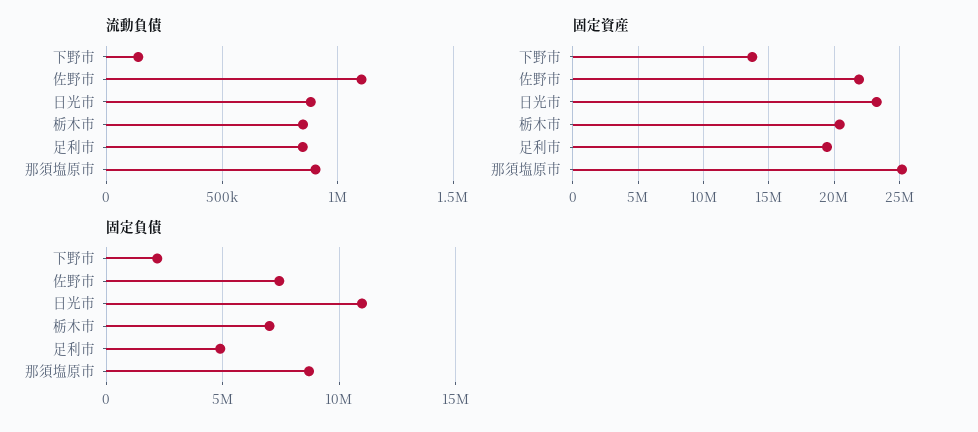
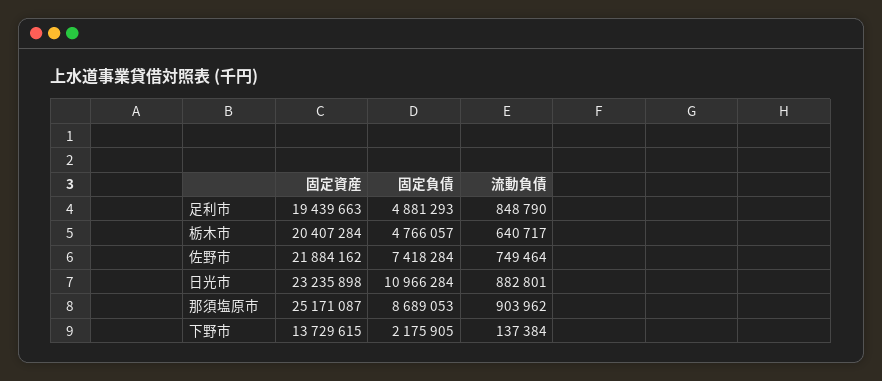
流動負債, 佐野市: 1100000 -> 749464
流動負債, 栃木市: 850000 -> 640717
固定負債, 栃木市: 7000000 -> 4766057

